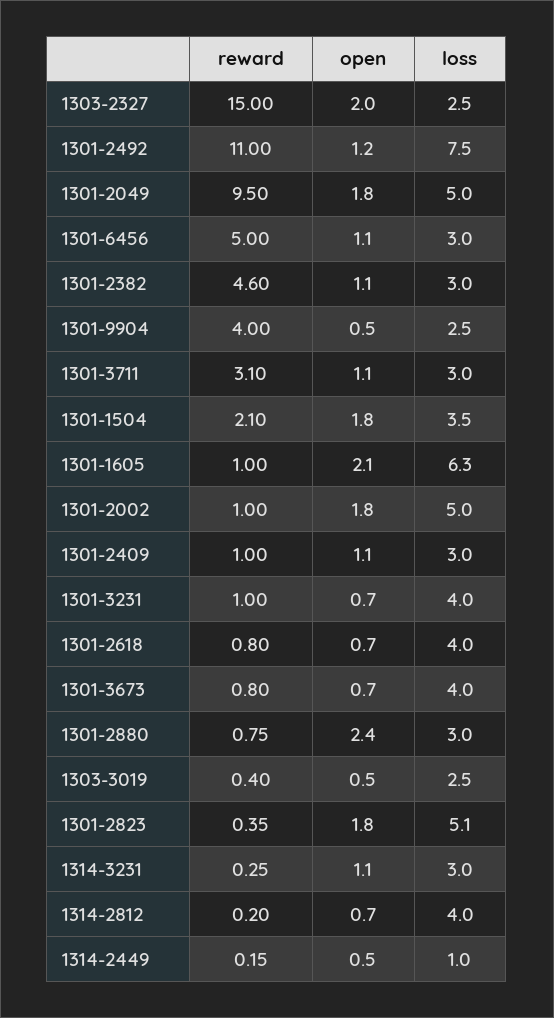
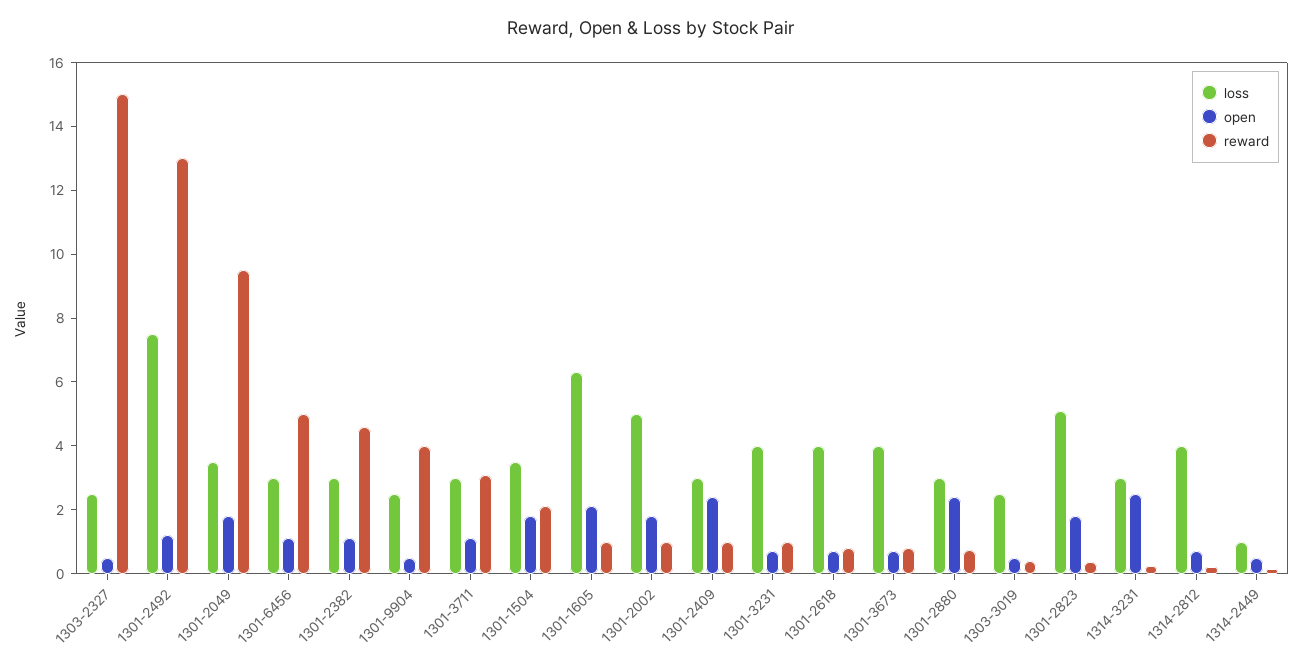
open, 1303-2327: 2 -> 0.5
reward, 1301-2492: 11 -> 13
loss, 1301-2049: 5 -> 3.5
open, 1301-2409: 1.1 -> 2.5
open, 1314-3231: 1.1 -> 2.5

